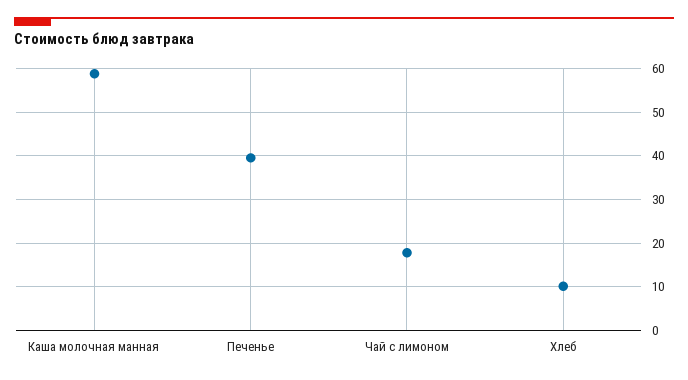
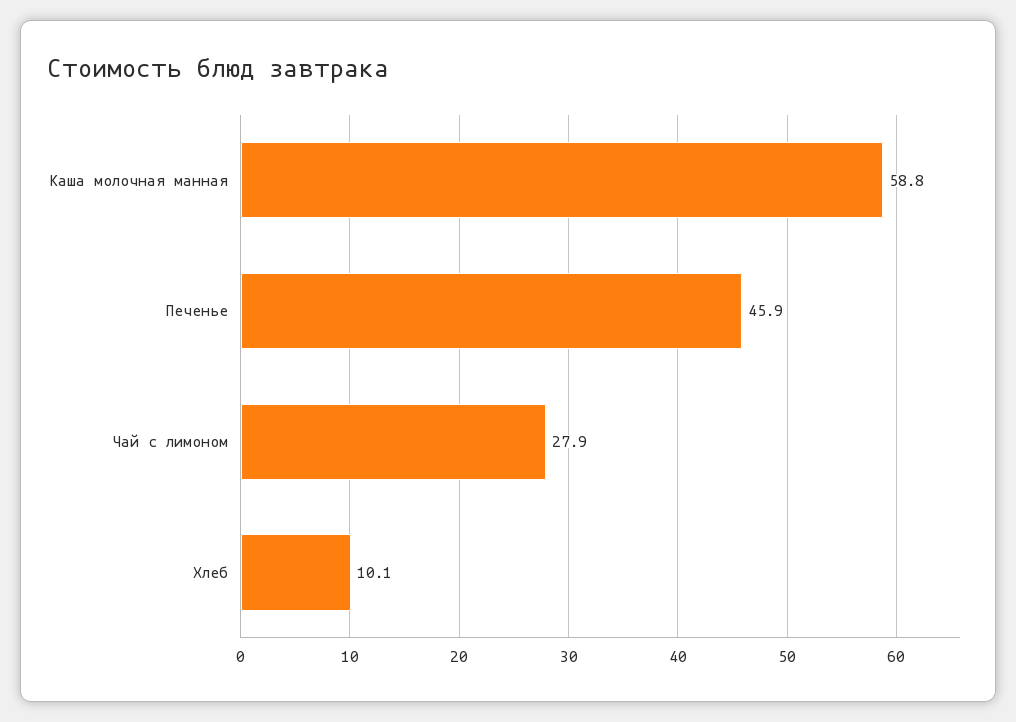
Печенье: 40 -> 45.9
Чай с лимоном: 18 -> 27.9

